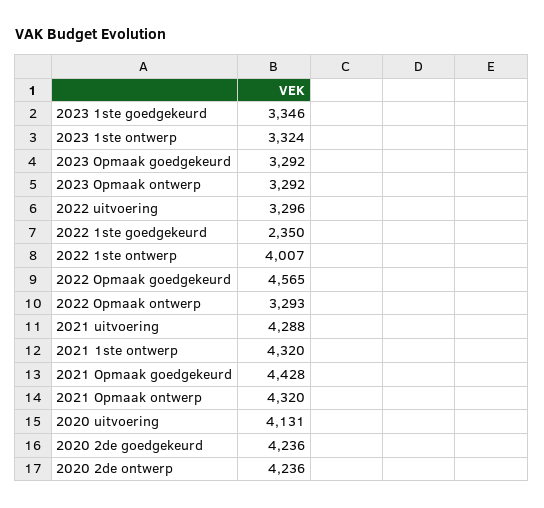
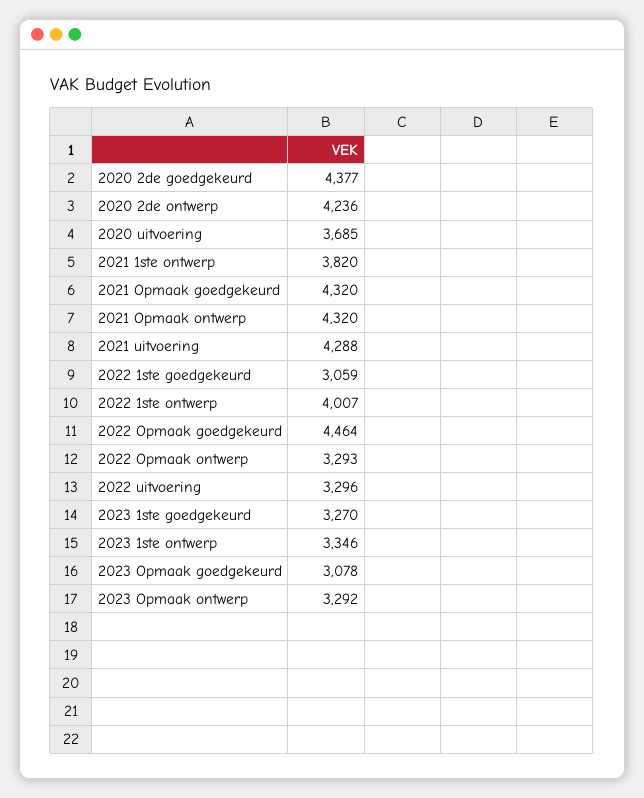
2023 1ste goedgekeurd: 3346 -> 3270
2023 1ste ontwerp: 3324 -> 3346
2023 Opmaak goedgekeurd: 3292 -> 3078
2022 1ste goedgekeurd: 2350 -> 3059
2022 Opmaak goedgekeurd: 4565 -> 4464
2021 1ste ontwerp: 4320 -> 3820
2021 Opmaak goedgekeurd: 4428 -> 4320
2020 uitvoering: 4131 -> 3685
2020 2de goedgekeurd: 4236 -> 4377

